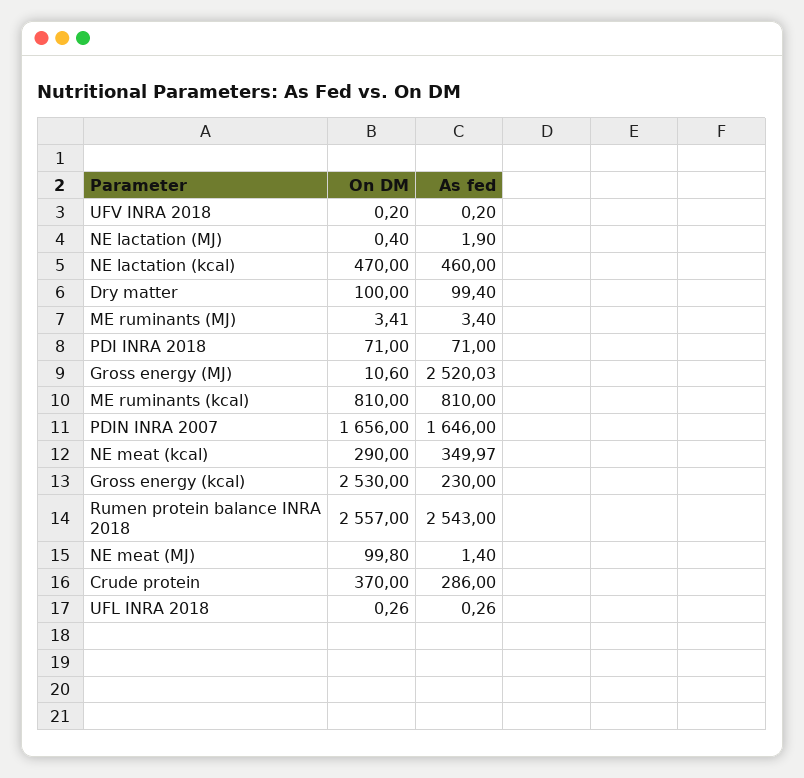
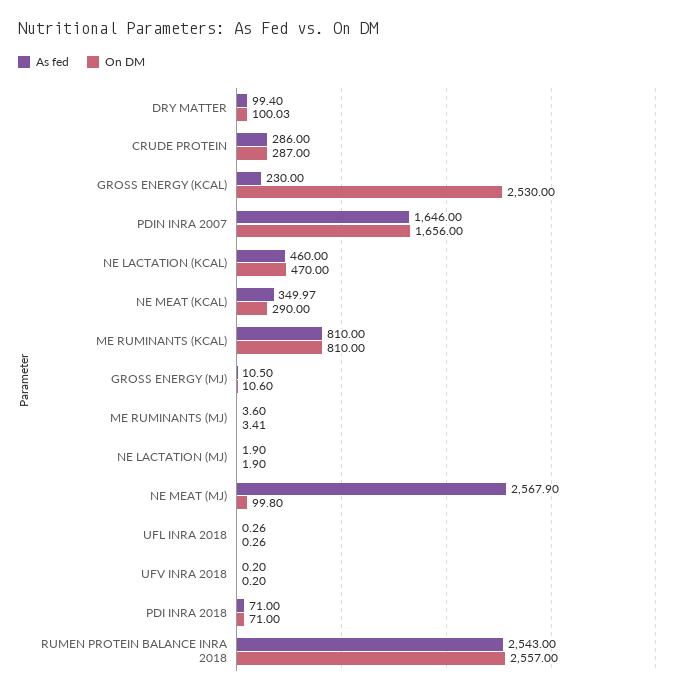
On DM, NE lactation (MJ): 0.4 -> 1.9
On DM, Dry matter: 100 -> 100.03
As fed, ME ruminants (MJ): 3.4 -> 3.6
As fed, Gross energy (MJ): 2520.03 -> 10.5
As fed, NE meat (MJ): 1.4 -> 2567.9
On DM, Crude protein: 370 -> 287

